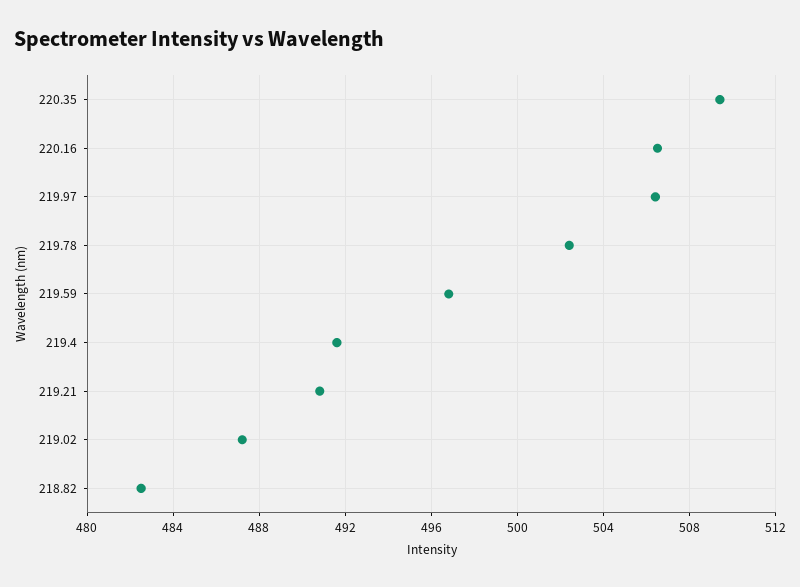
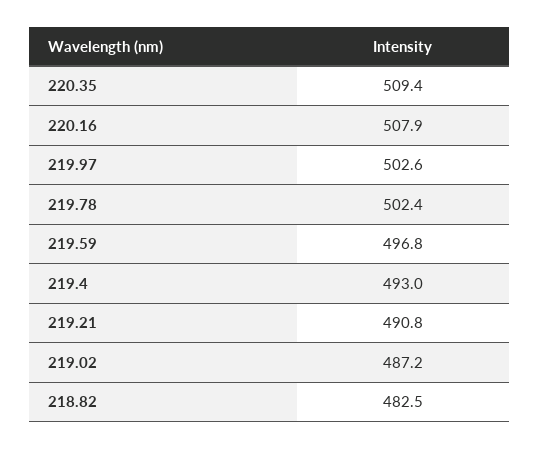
220.16: 506.5 -> 507.9
219.97: 506.5 -> 502.6
219.4: 491.5 -> 493

